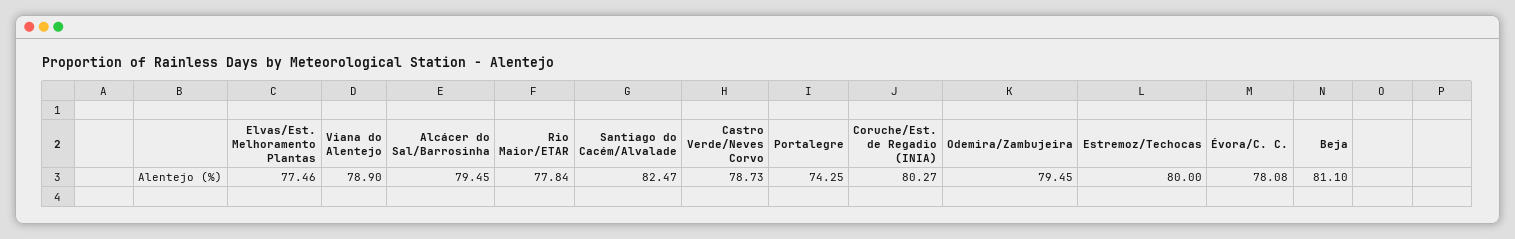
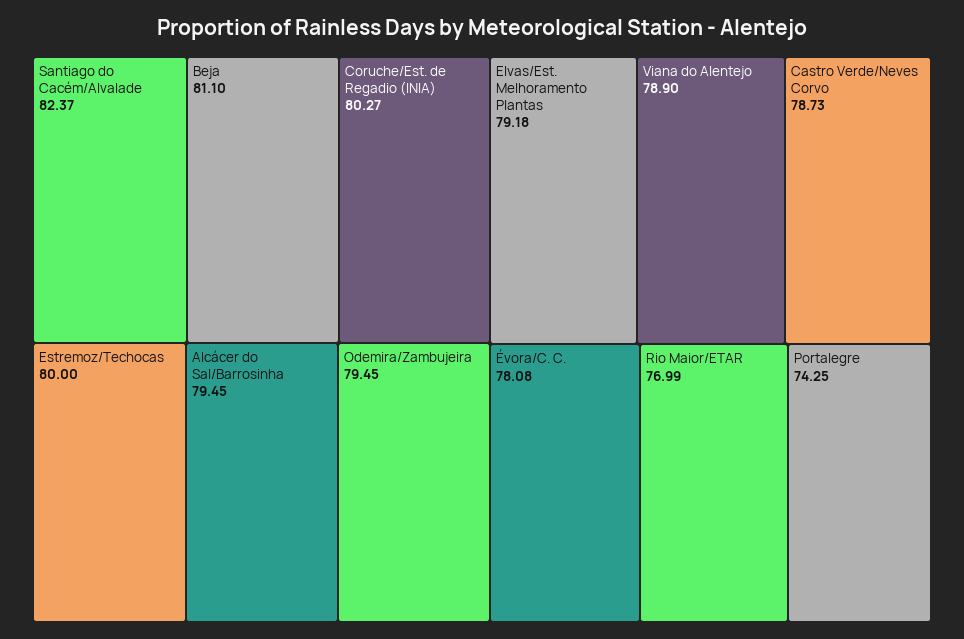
Elvas/Est. Melhoramento Plantas: 77.46 -> 79.18
Rio Maior/ETAR: 77.84 -> 76.99
Santiago do Cacém/Alvalade: 82.47 -> 82.37

